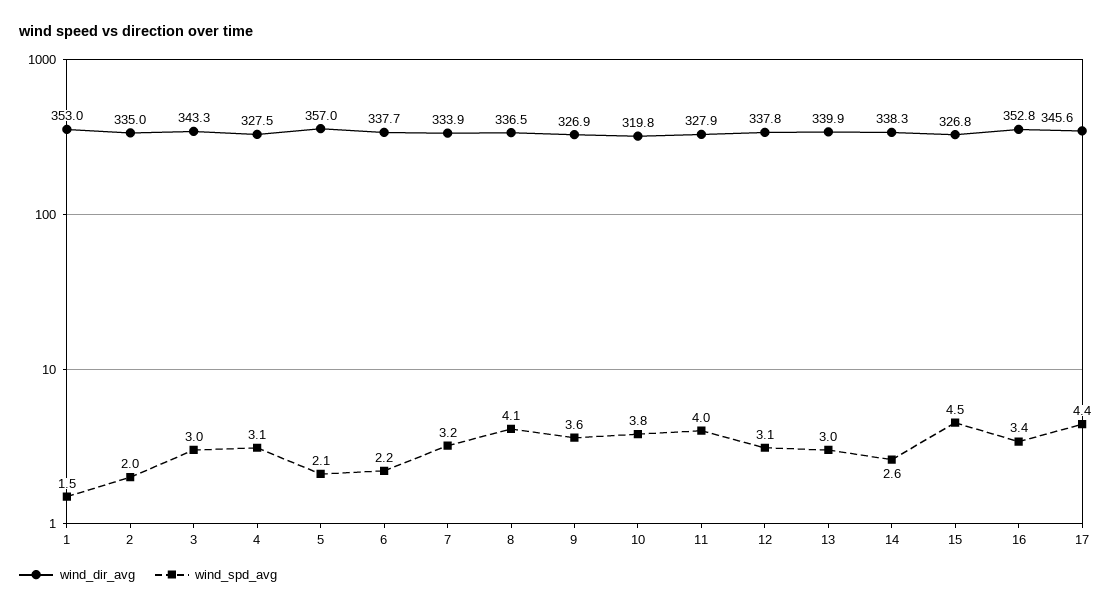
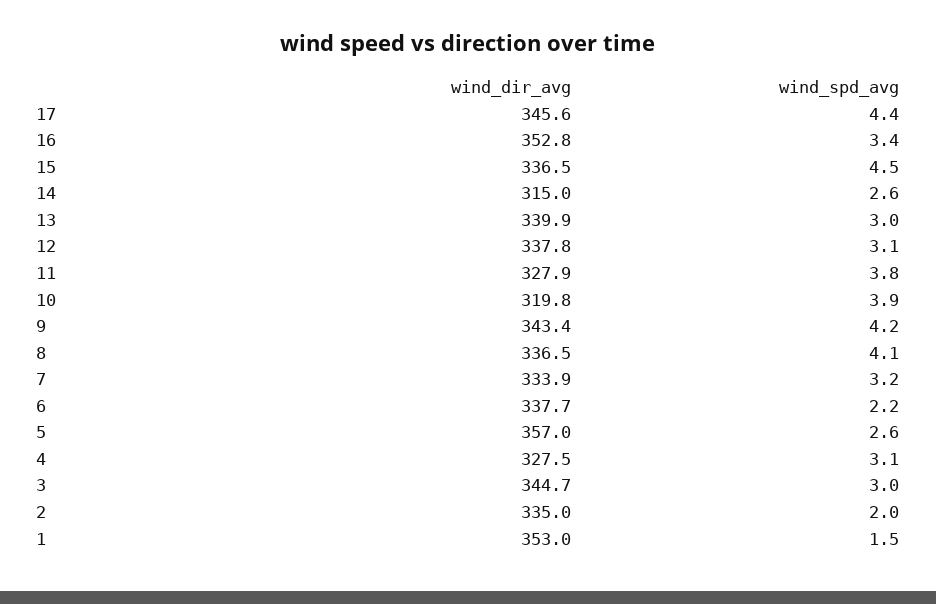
wind_dir_avg, 3: 343.3 -> 344.7
wind_spd_avg, 5: 2.1 -> 2.6
wind_dir_avg, 9: 326.9 -> 343.4
wind_spd_avg, 9: 3.6 -> 4.2
wind_spd_avg, 10: 3.8 -> 3.9
wind_spd_avg, 11: 4 -> 3.8
wind_dir_avg, 14: 338.3 -> 315
wind_dir_avg, 15: 326.8 -> 336.5

